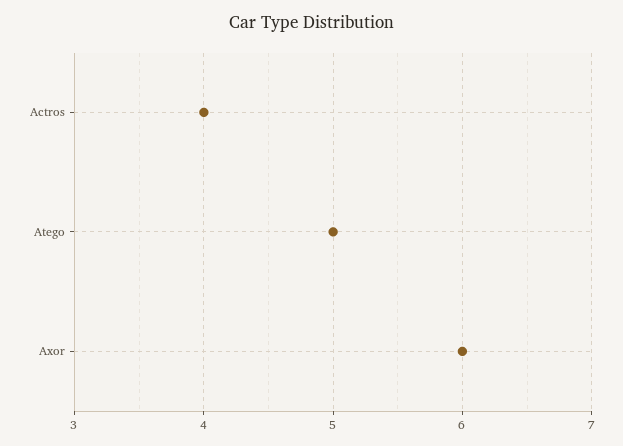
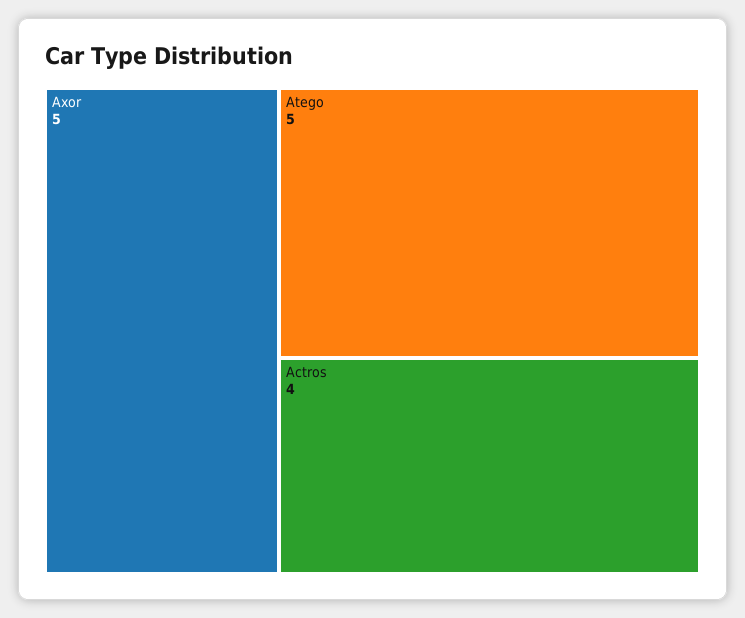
Axor: 6 -> 5

